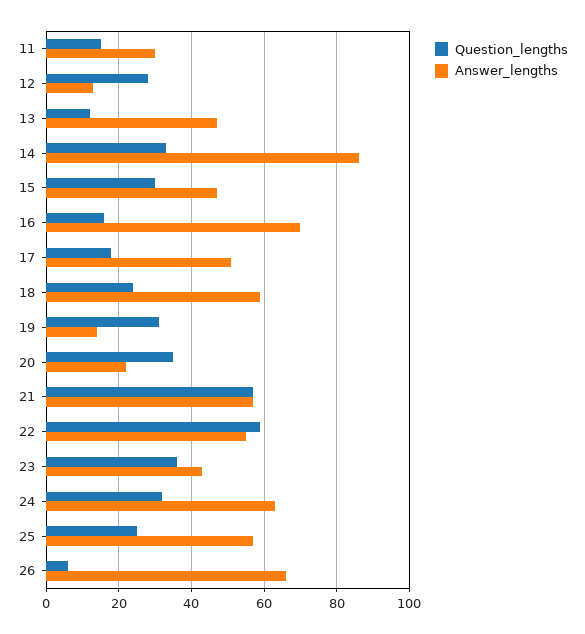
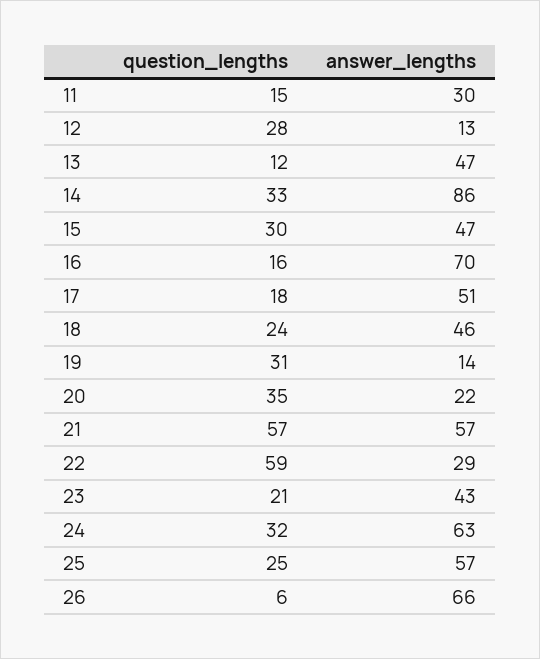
Answer_lengths, 18: 60 -> 46
Answer_lengths, 22: 55 -> 29
Question_lengths, 23: 35 -> 21

